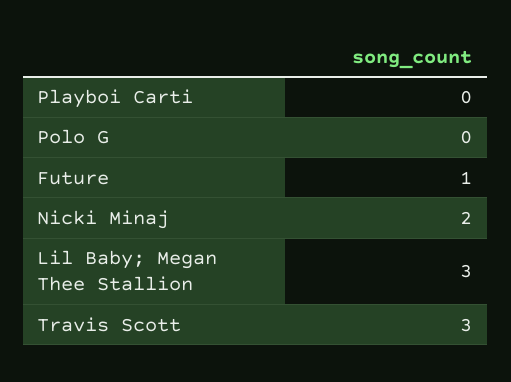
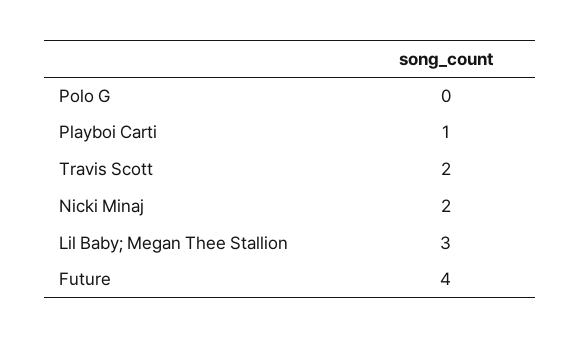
Playboi Carti: 0 -> 1
Future: 1 -> 4
Travis Scott: 3 -> 2

